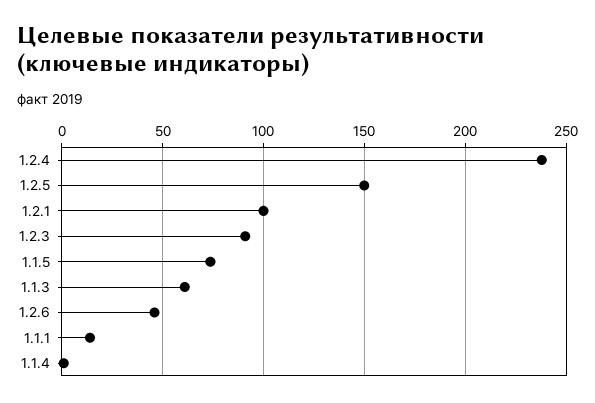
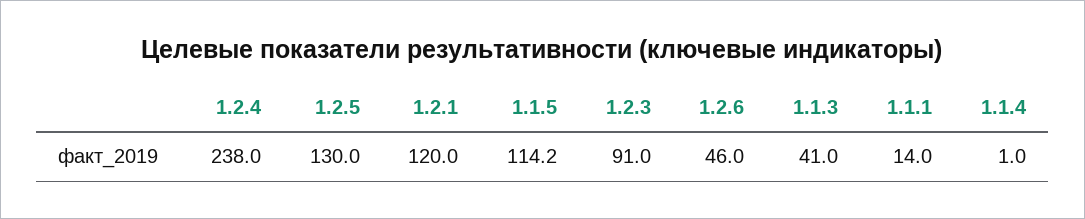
1.2.5: 150 -> 130
1.2.1: 100 -> 120
1.1.5: 75 -> 114.2
1.1.3: 60 -> 41

